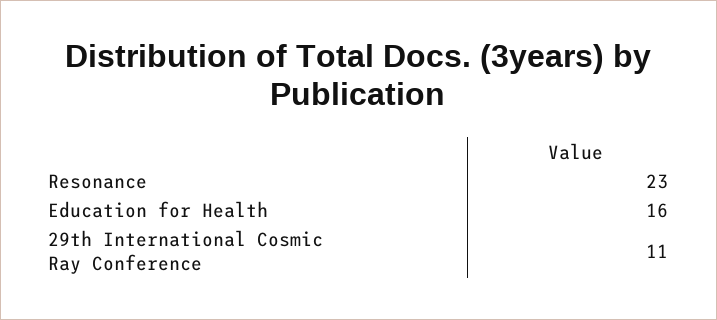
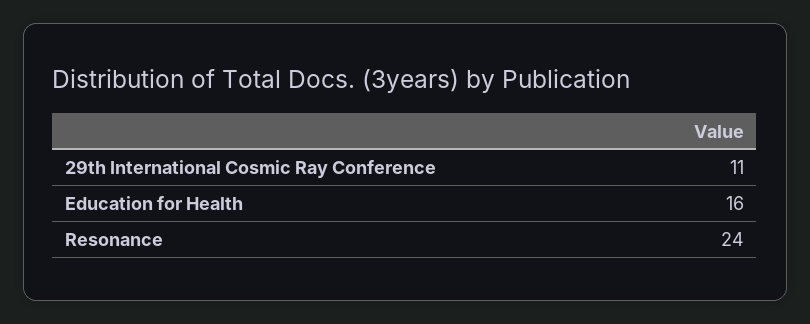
Resonance: 23 -> 24

